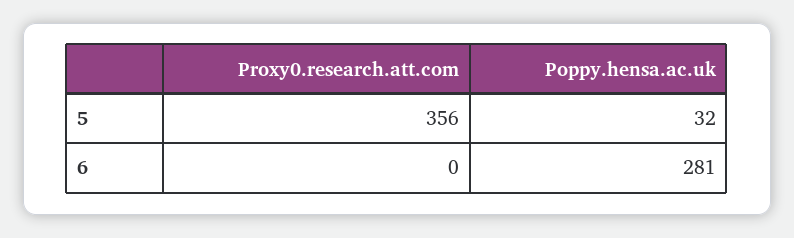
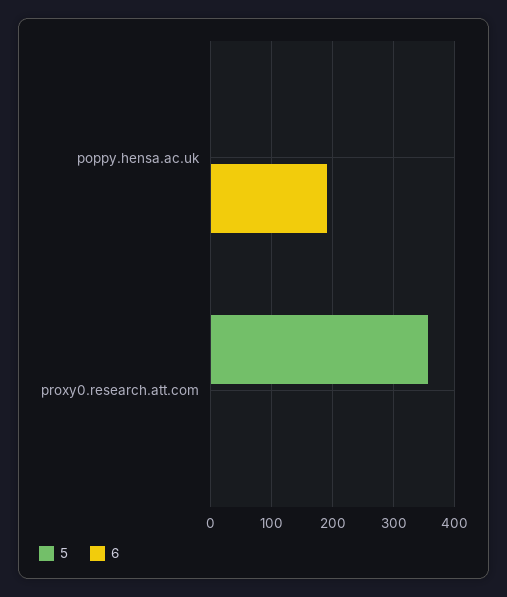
5, Poppy.hensa.ac.uk: 32 -> 0
6, Poppy.hensa.ac.uk: 281 -> 190

